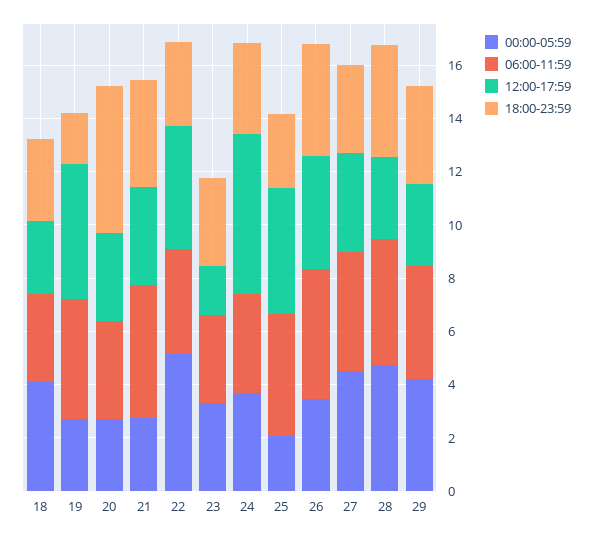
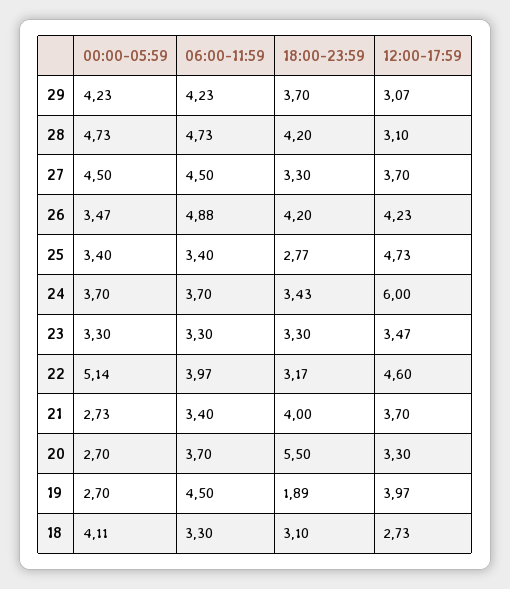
12:00-17:59, 19: 5 -> 3.97
06:00-11:59, 21: 5 -> 3.4
12:00-17:59, 23: 2 -> 3.47
00:00-05:59, 25: 2 -> 3.4
06:00-11:59, 25: 4.5 -> 3.4

